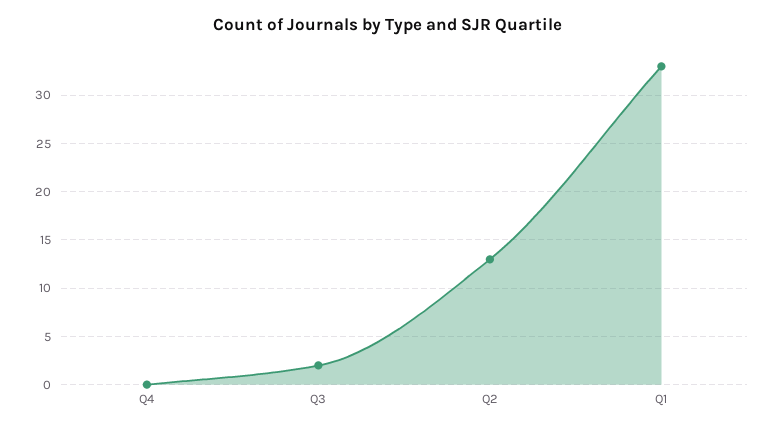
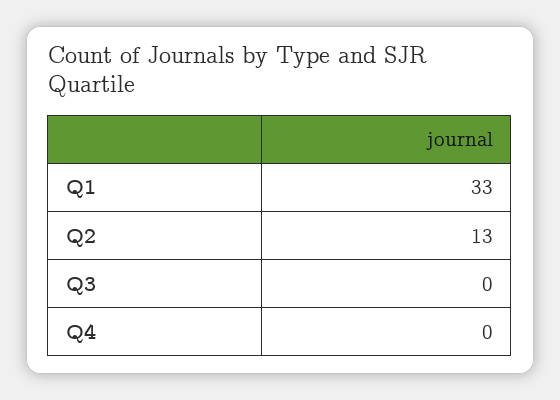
Q3: 2 -> 0

